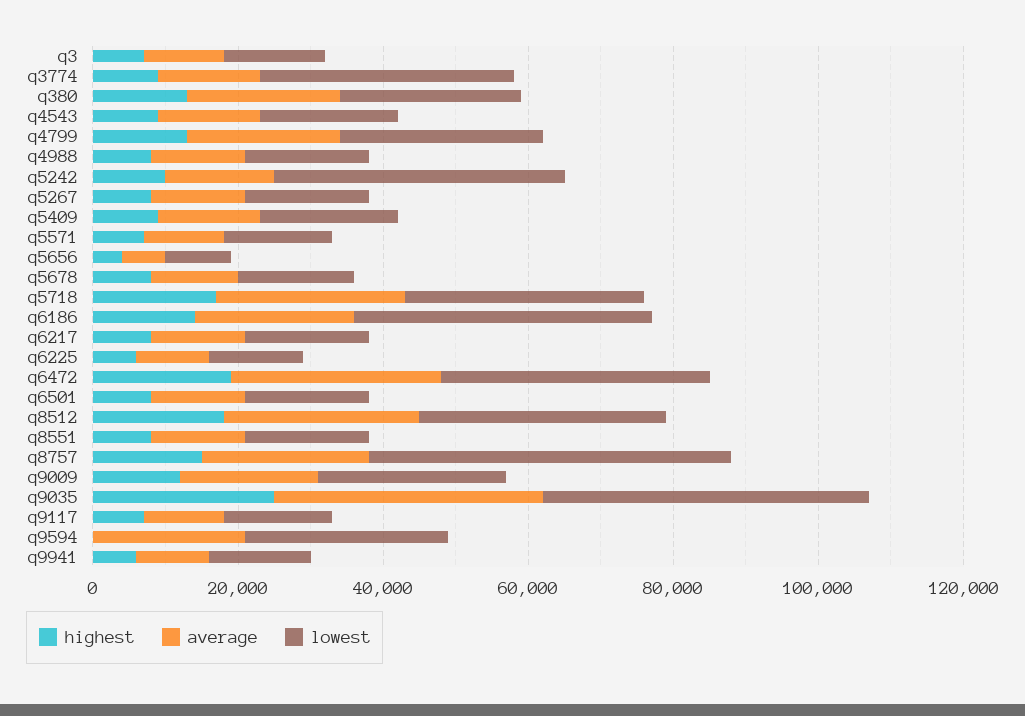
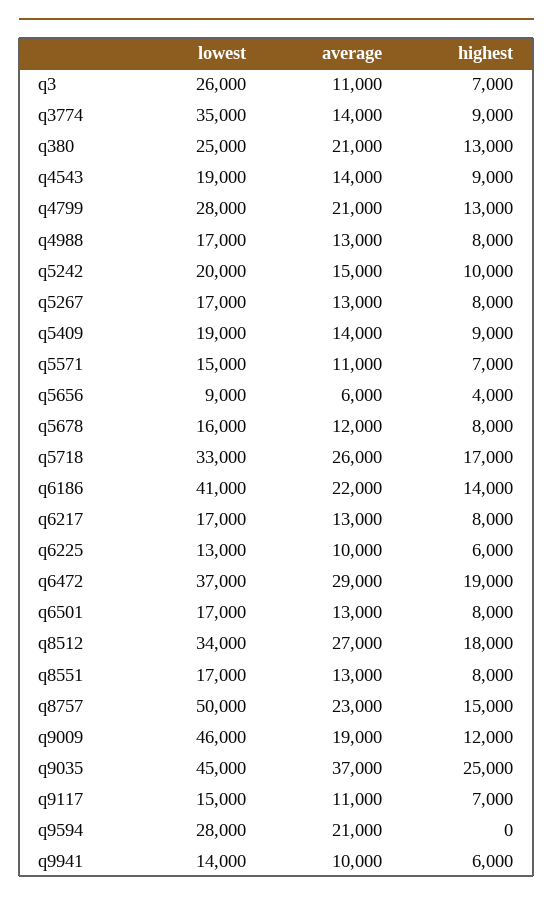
lowest, q3: 15000 -> 26000
lowest, q5242: 40000 -> 20000
lowest, q9009: 25000 -> 46000

